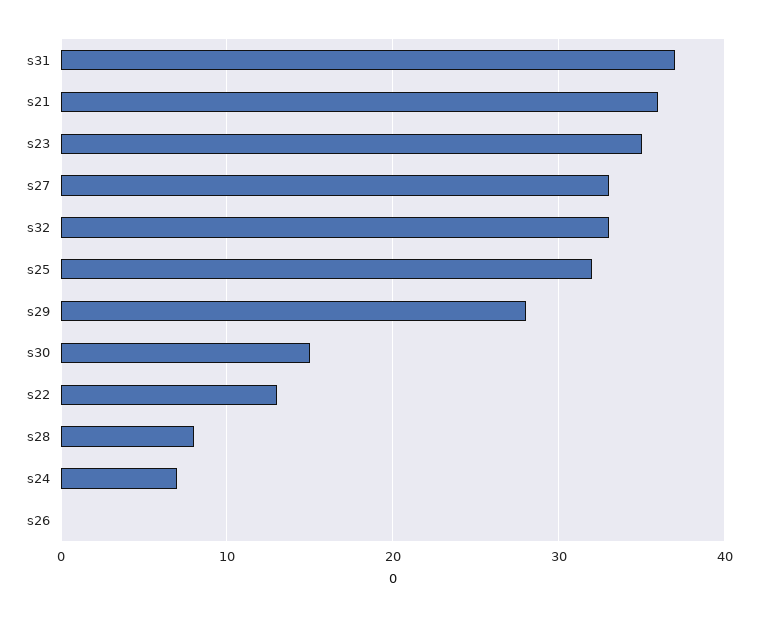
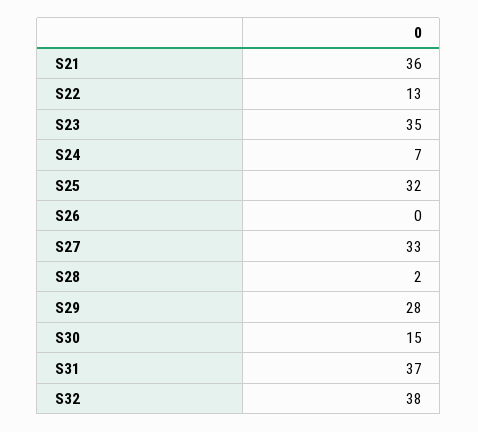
s32: 33 -> 38
s28: 8 -> 2

